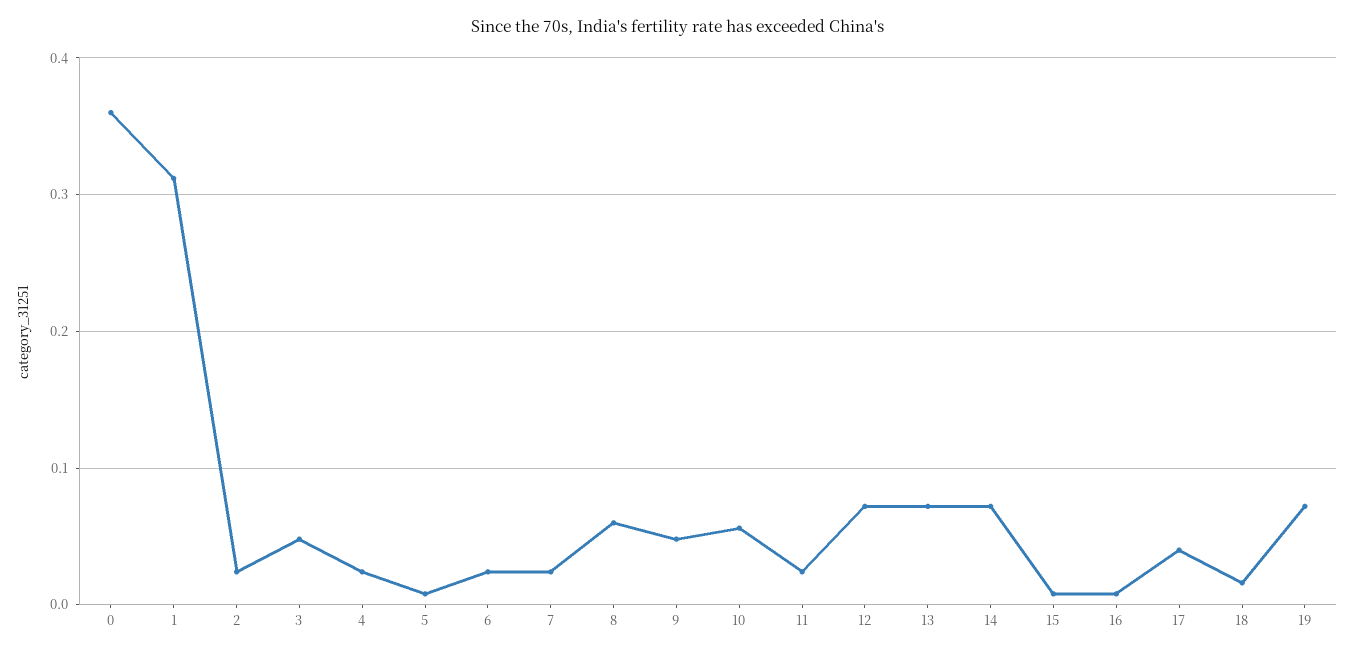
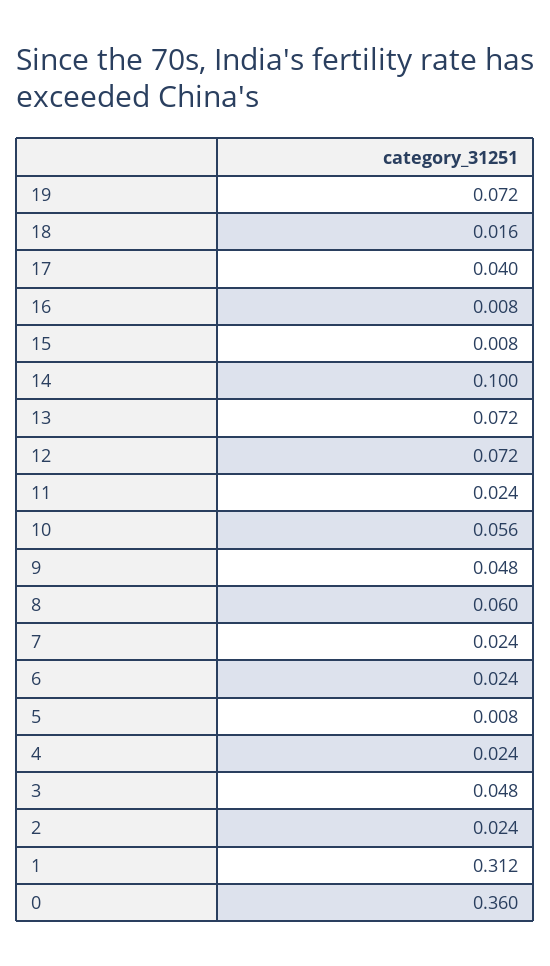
14: 0.07 -> 0.1

